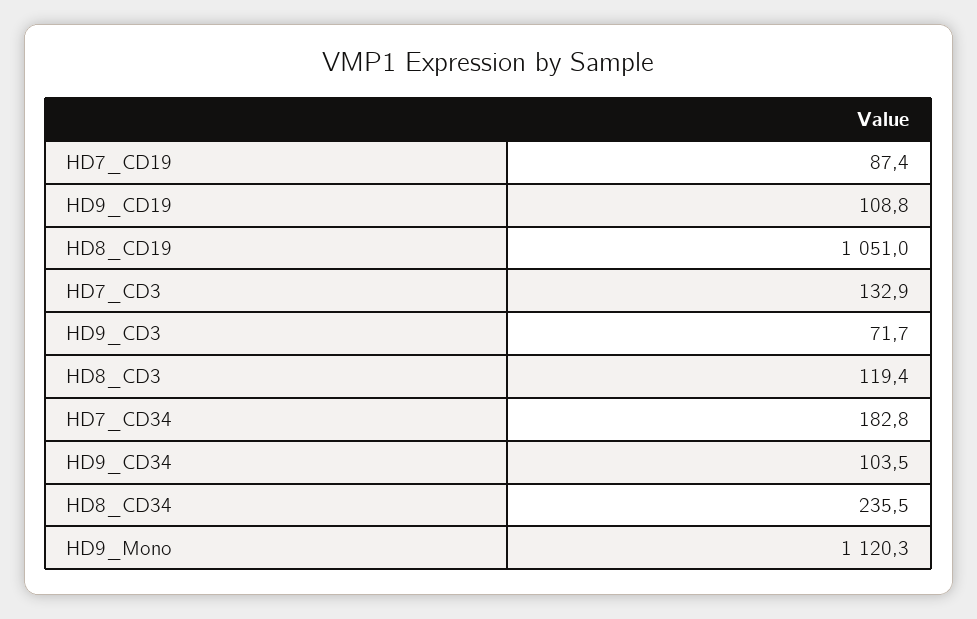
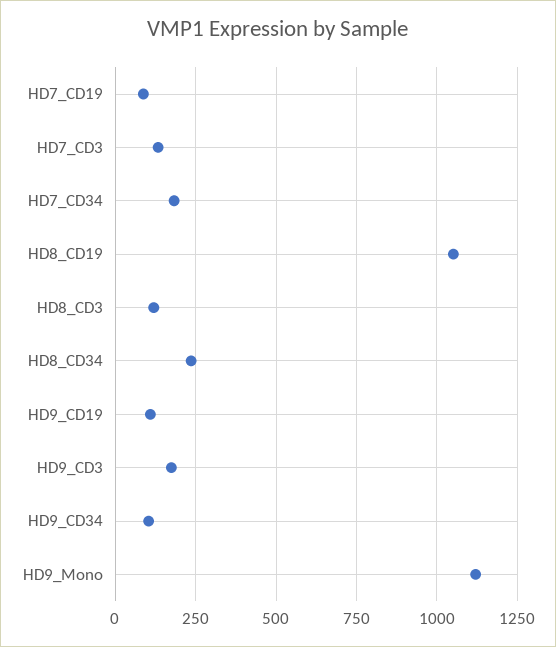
HD9_CD3: 71.7 -> 175

